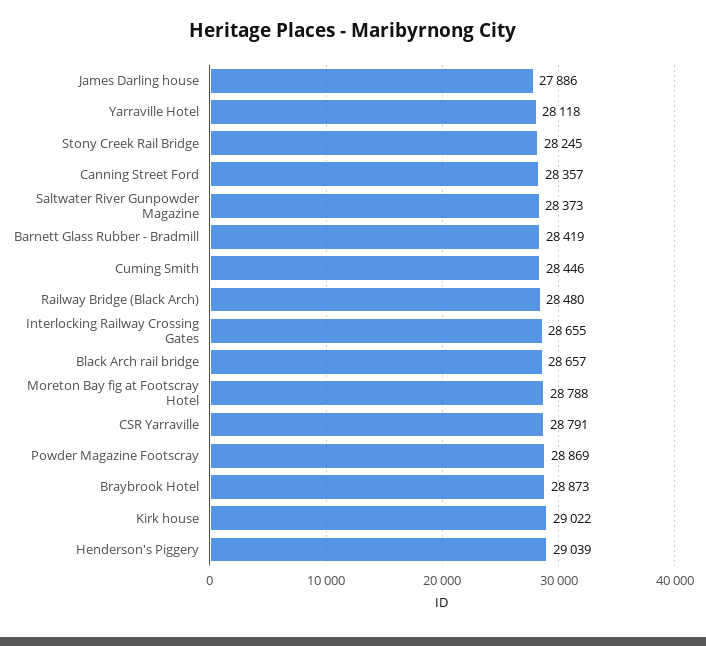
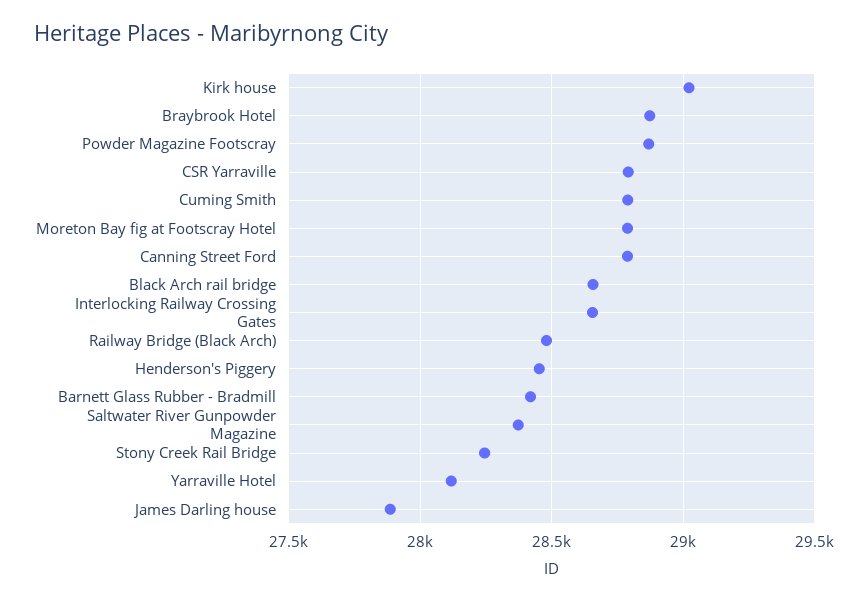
Canning Street Ford: 28357 -> 28800
Cuming Smith: 28446 -> 28800
Henderson's Piggery: 29039 -> 28450

